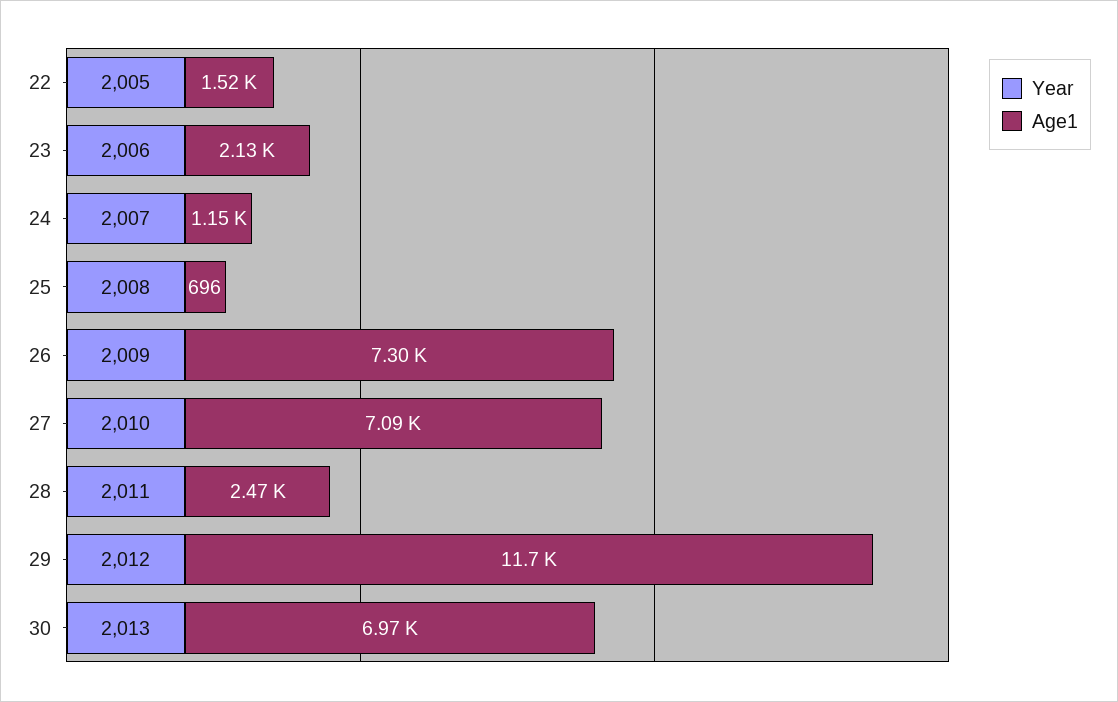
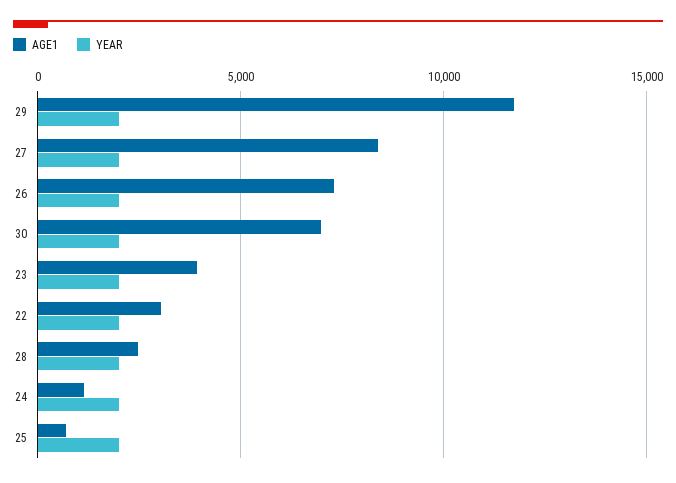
Age1, 22: 1520 -> 3000
Age1, 23: 2130 -> 4000
Age1, 27: 7090 -> 8500

